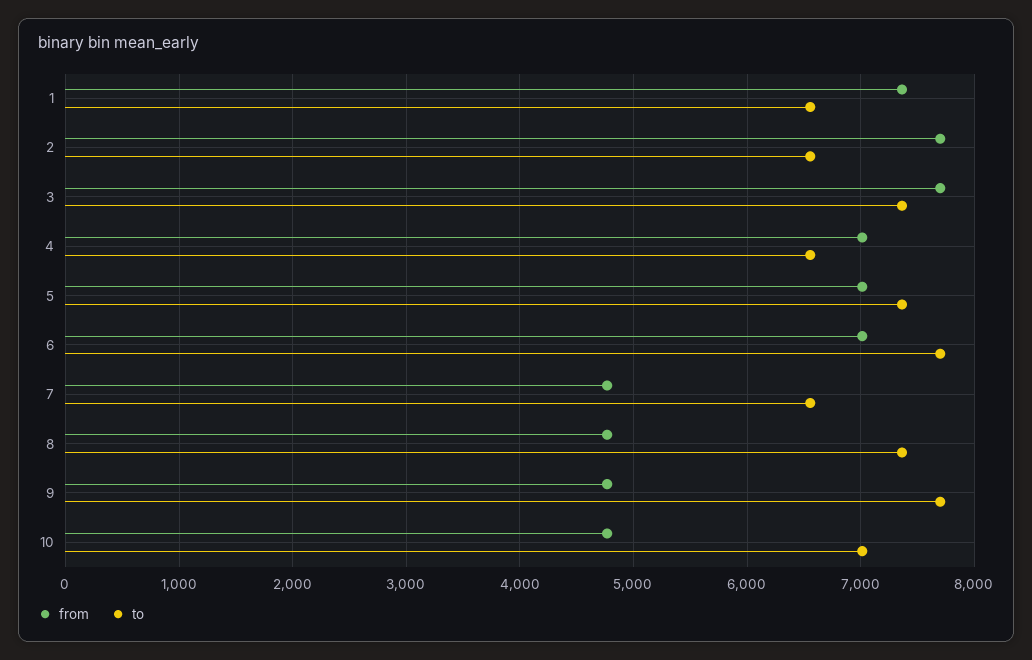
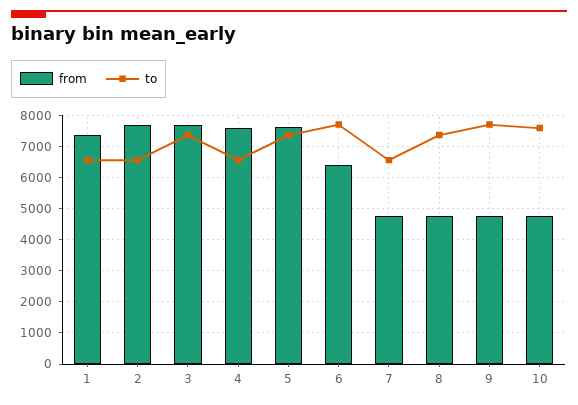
from, 4: 7000 -> 7600
from, 5: 7000 -> 7600
from, 6: 7000 -> 6400
to, 10: 7000 -> 7600

